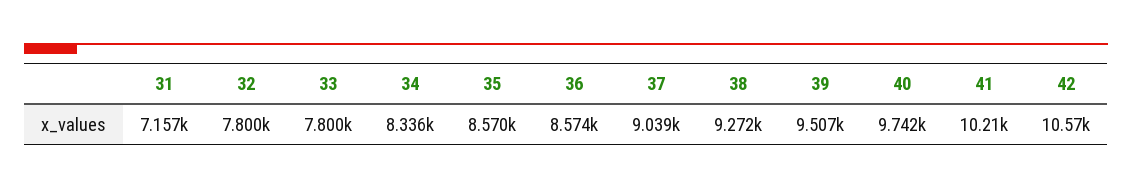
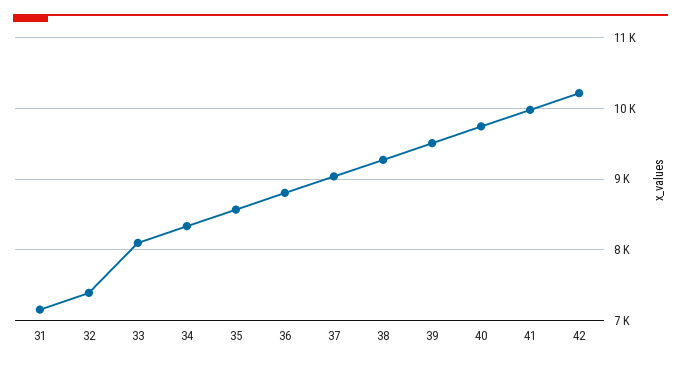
32: 7800 -> 7400
33: 7800 -> 8100
36: 8574 -> 8800
41: 10210 -> 10000
42: 10570 -> 10200

